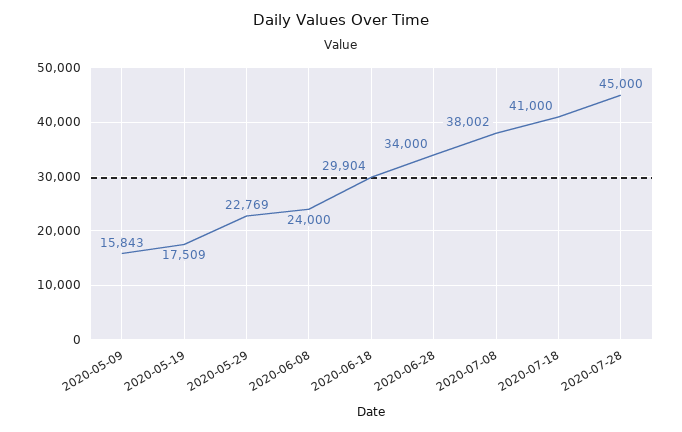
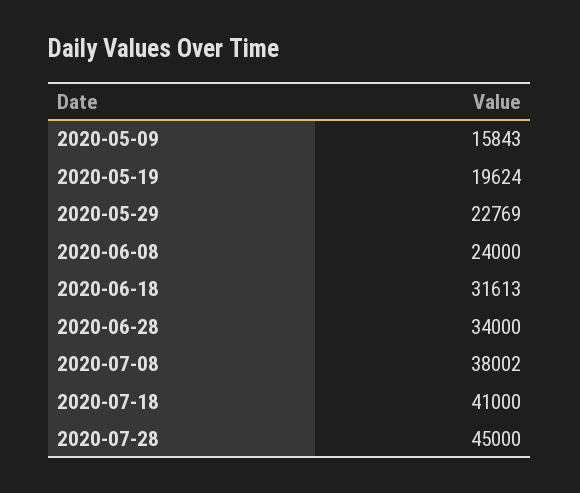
2020-05-19: 17509 -> 19624
2020-06-18: 29904 -> 31613

